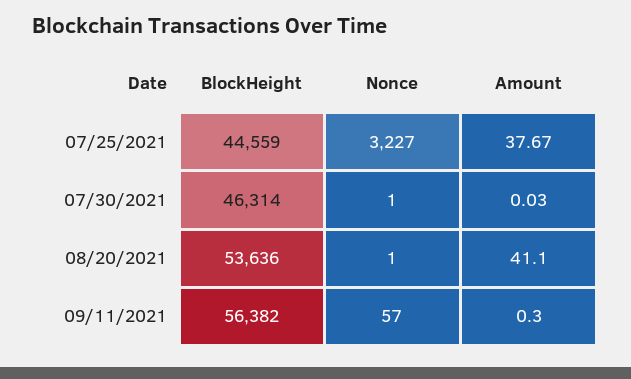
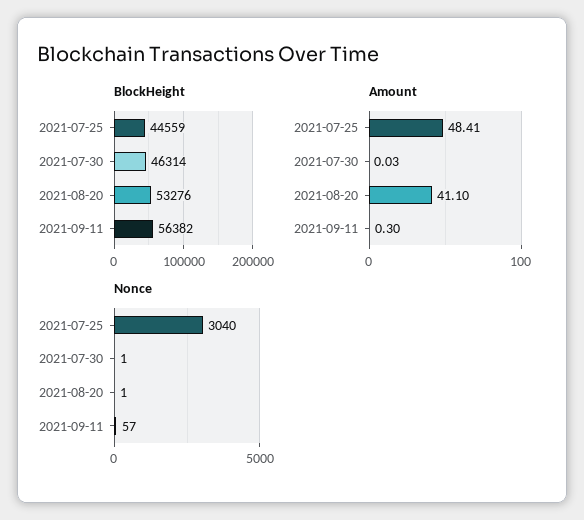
Nonce, 07/25/2021: 3227 -> 3040
Amount, 07/25/2021: 37.67 -> 48.41
BlockHeight, 08/20/2021: 53636 -> 53276

